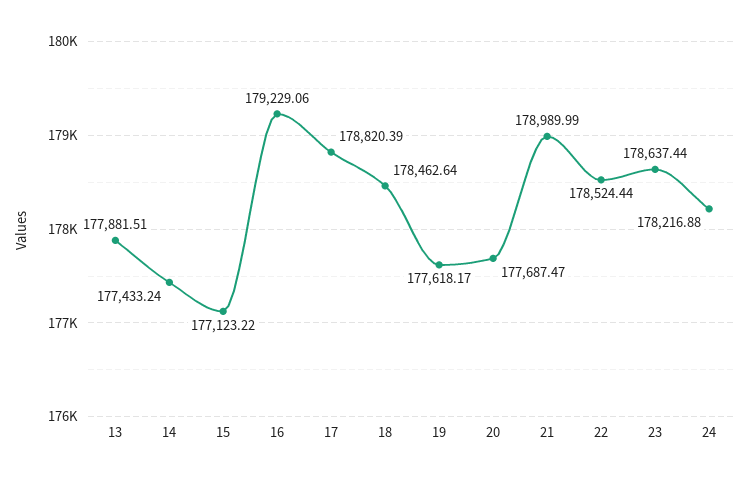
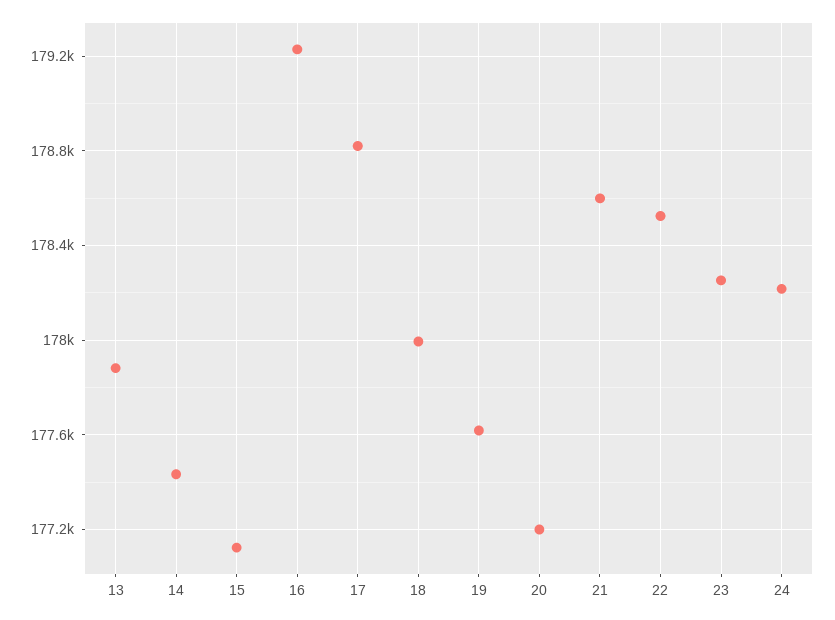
18: 178462.64 -> 178000
20: 177687.47 -> 177200
21: 178989.99 -> 178600
23: 178637.44 -> 178250

